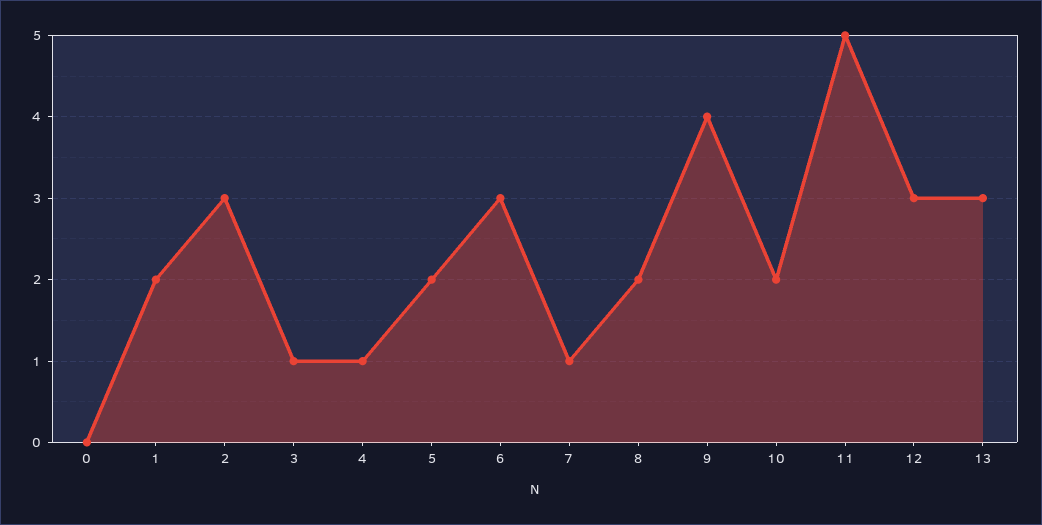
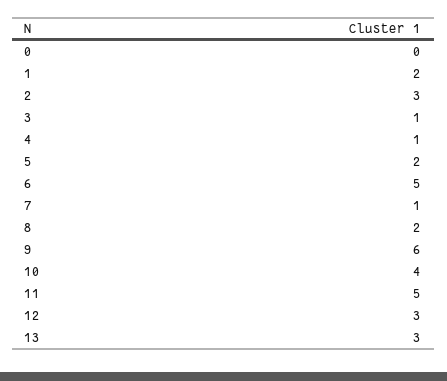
6: 3 -> 5
9: 4 -> 6
10: 2 -> 4

